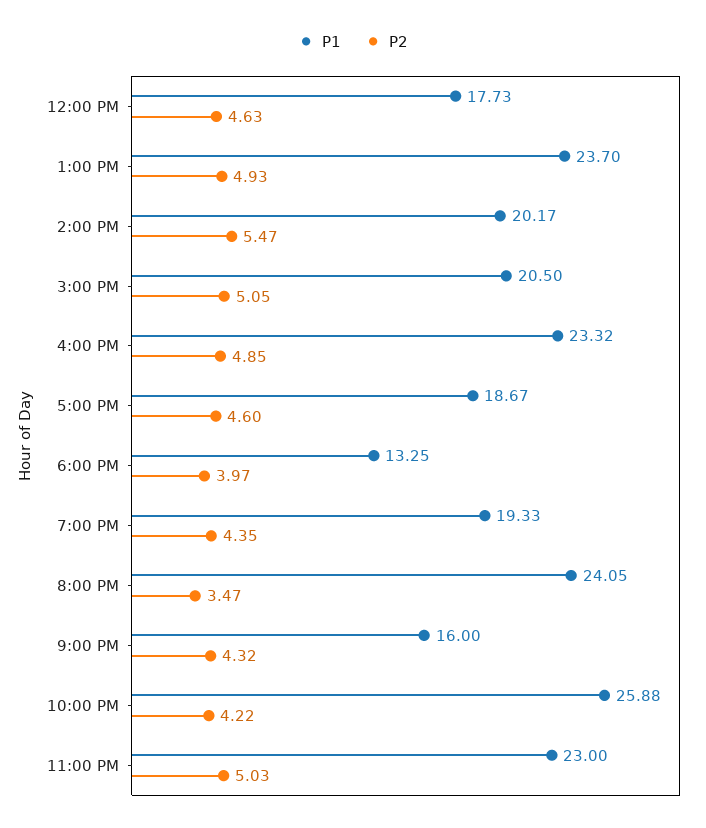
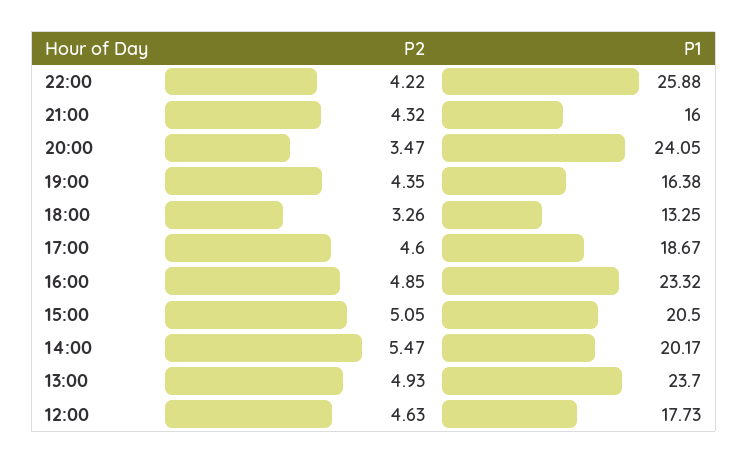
P2, 6:00 PM: 3.97 -> 3.26
P1, 7:00 PM: 19.33 -> 16.38
P1, 11:00 PM: 23 -> none
P2, 11:00 PM: 5.03 -> none

